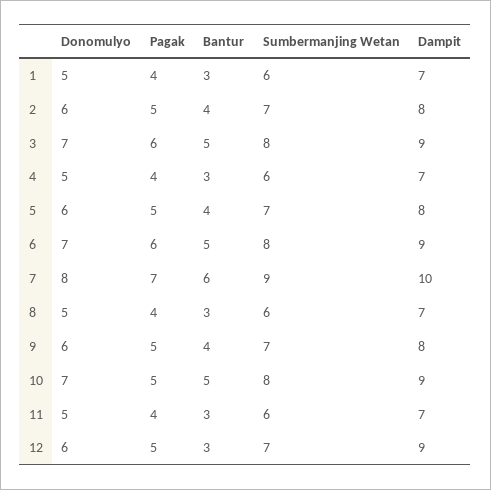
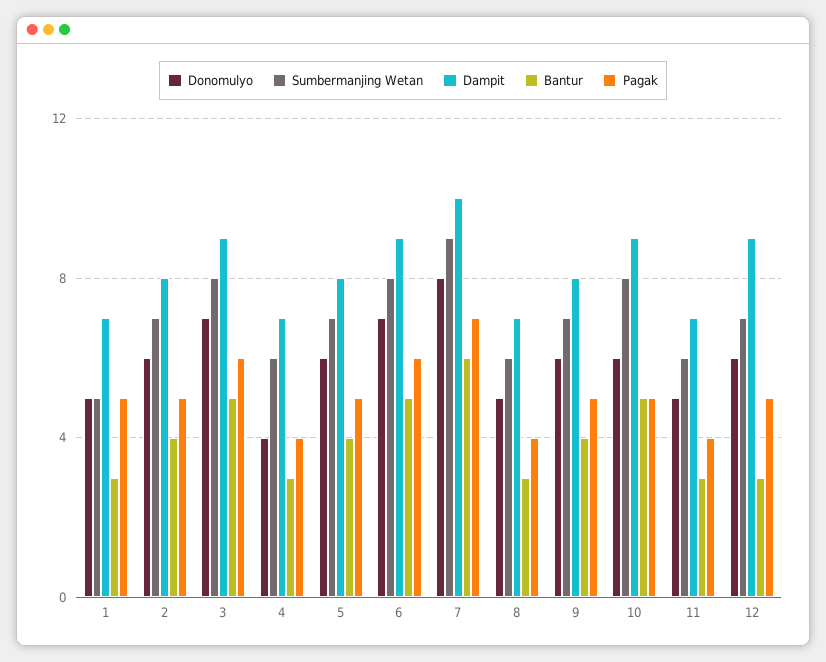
Pagak, 1: 4 -> 5
Sumbermanjing Wetan, 1: 6 -> 5
Donomulyo, 4: 5 -> 4
Donomulyo, 10: 7 -> 6

